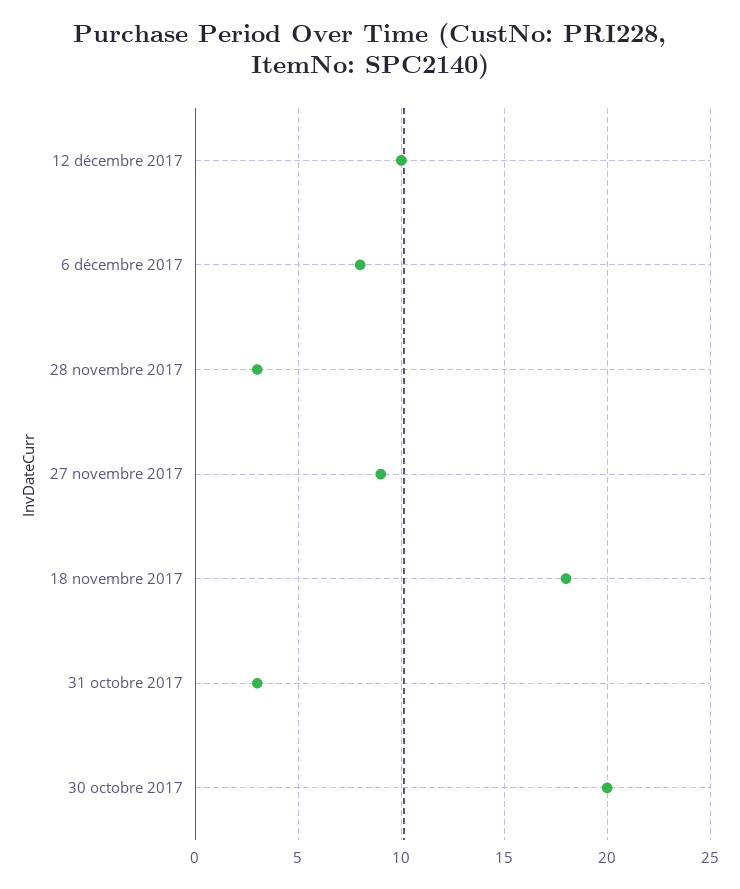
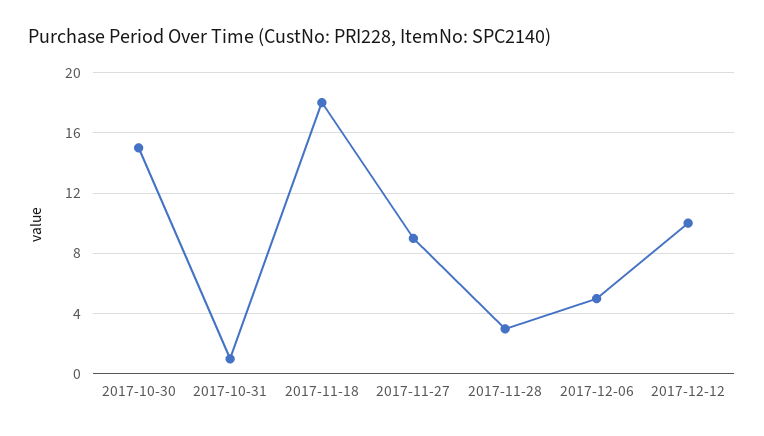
6 décembre 2017: 8 -> 5
31 octobre 2017: 3 -> 1
30 octobre 2017: 20 -> 15

